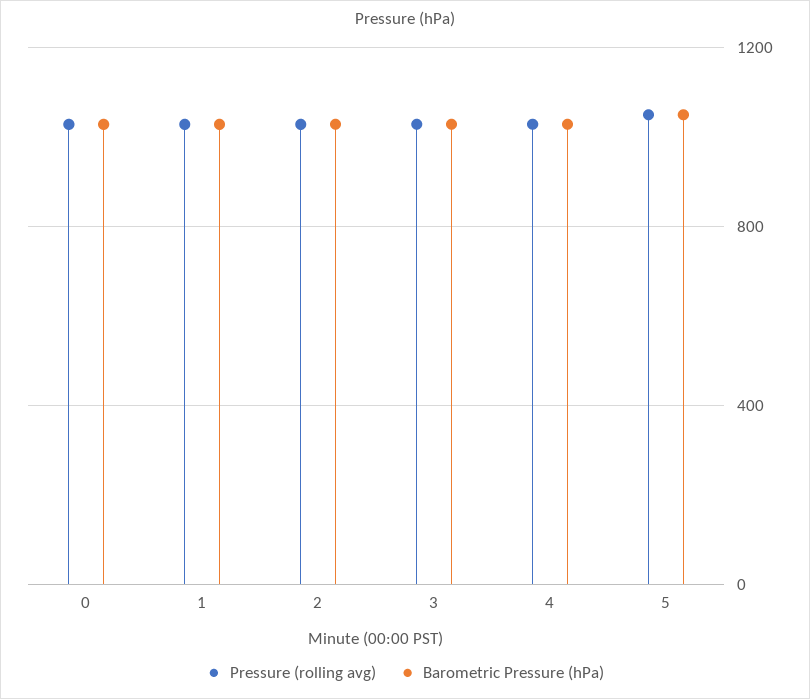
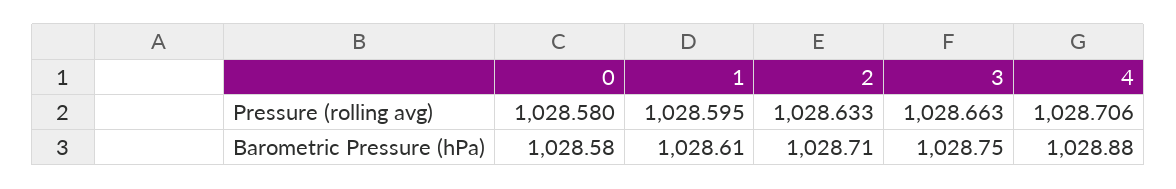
Pressure (rolling avg), 5: 1050 -> none
Barometric Pressure (hPa), 5: 1050 -> none

